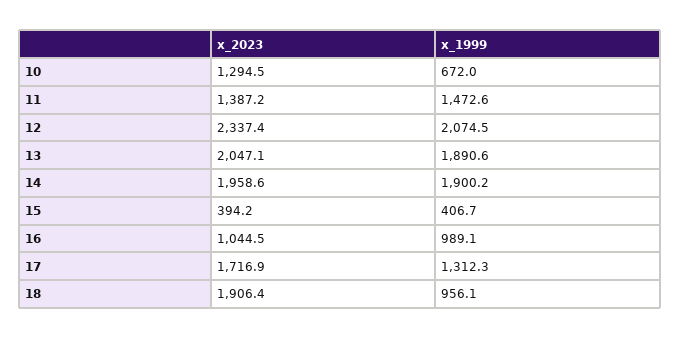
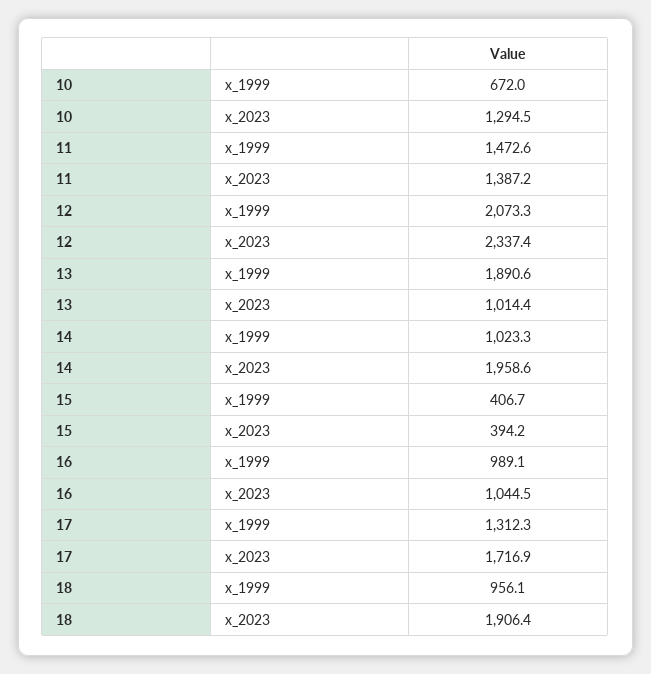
x_1999, 12: 2074.5 -> 2073.3
x_2023, 13: 2047.1 -> 1014.4
x_1999, 14: 1900.2 -> 1023.3

